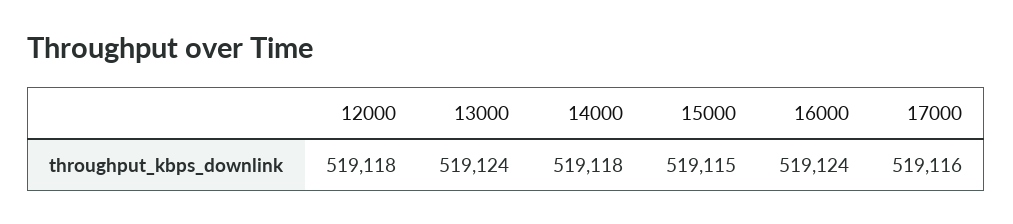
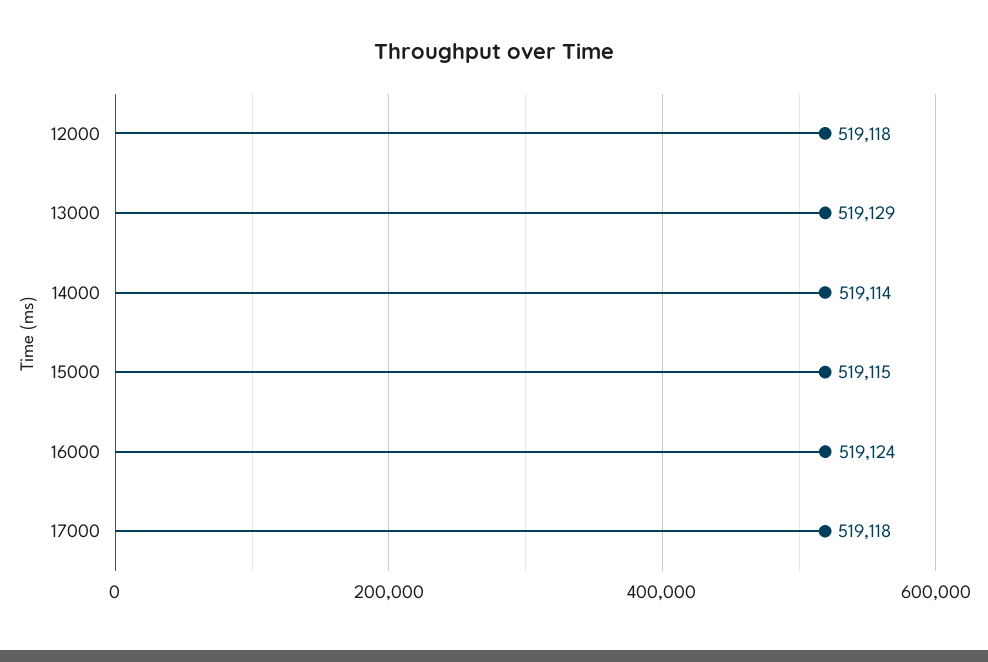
13000: 519124 -> 519129
14000: 519118 -> 519114
17000: 519116 -> 519118

